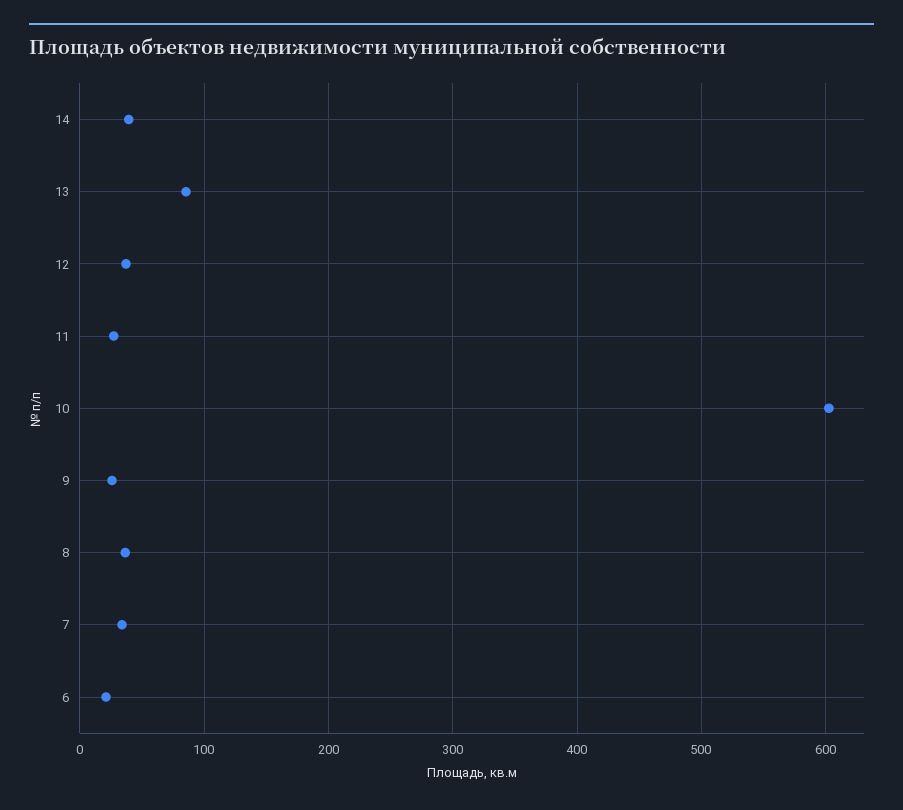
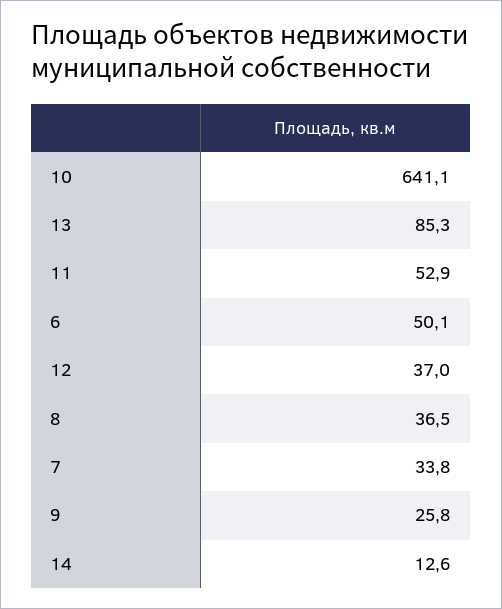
14: 40 -> 12.6
11: 30 -> 52.9
10: 600 -> 641.1
6: 20 -> 50.1

